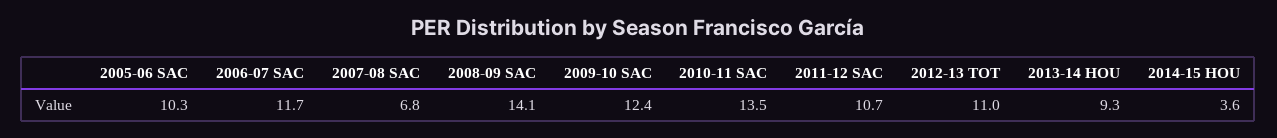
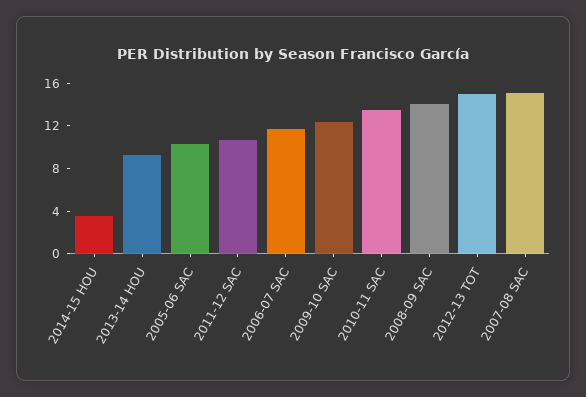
2007-08 SAC: 6.8 -> 15
2012-13 TOT: 11 -> 15

